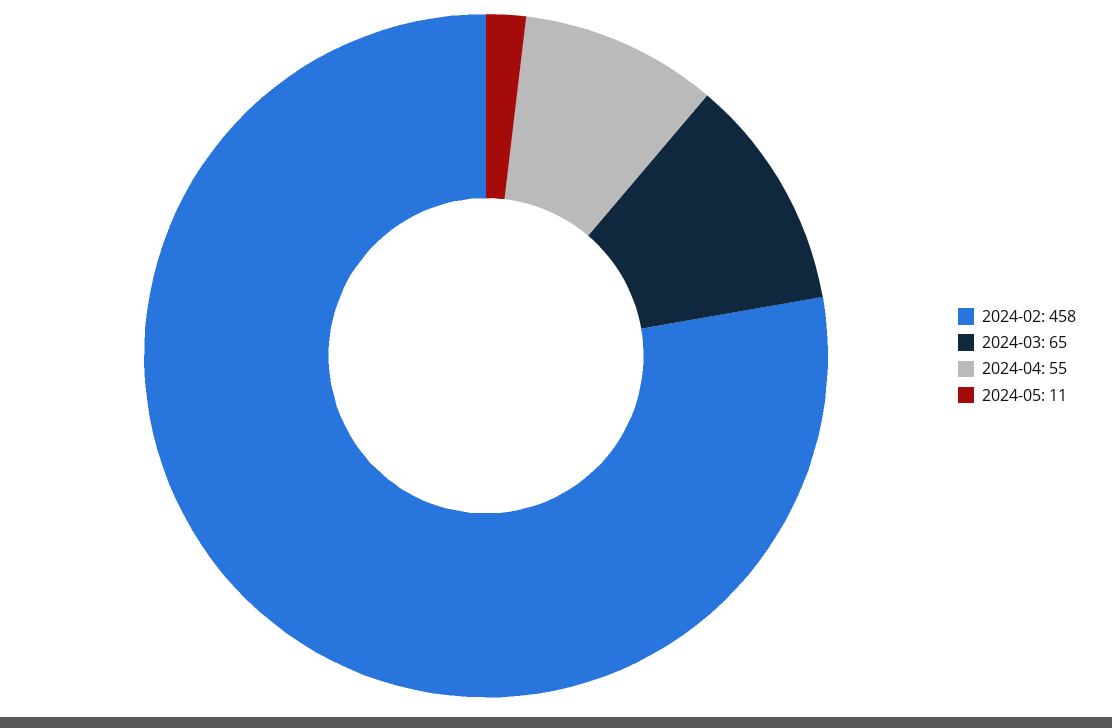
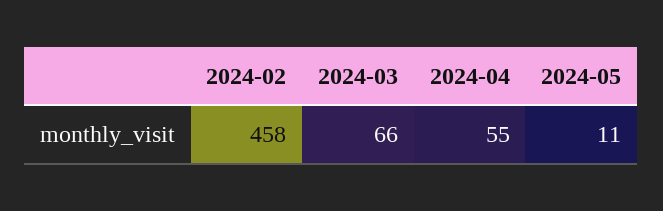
2024-03: 65 -> 66

